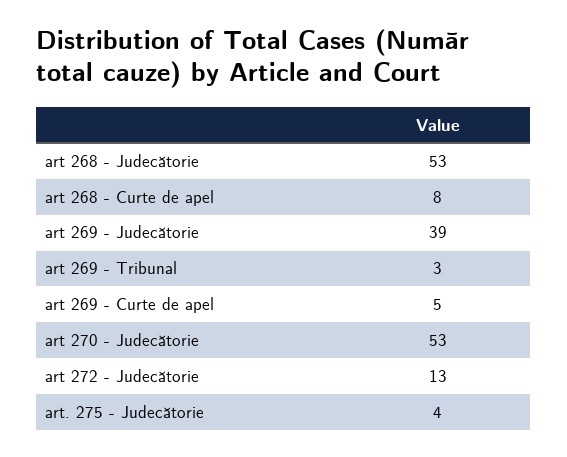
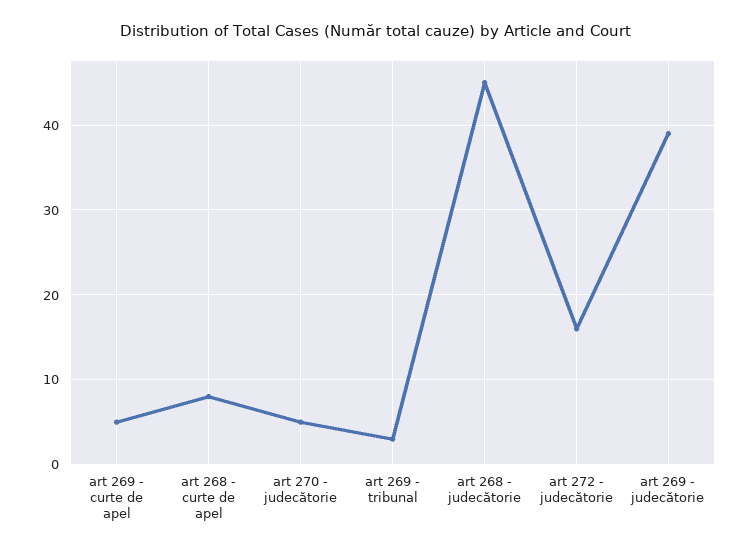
art 268 - Judecătorie: 53 -> 45
art 270 - Judecătorie: 53 -> 5
art 272 - Judecătorie: 13 -> 16
art. 275 - Judecătorie: 4 -> none

